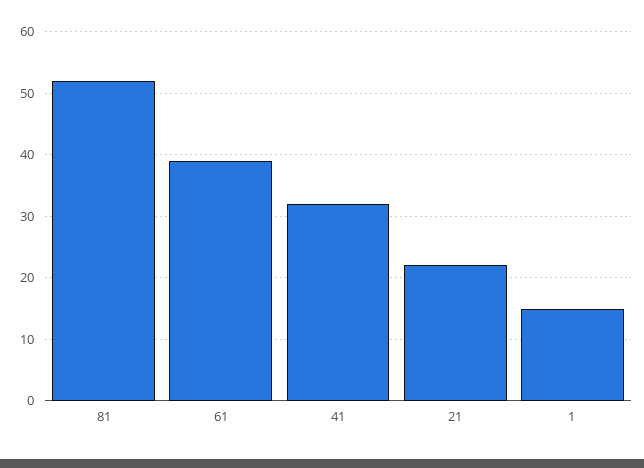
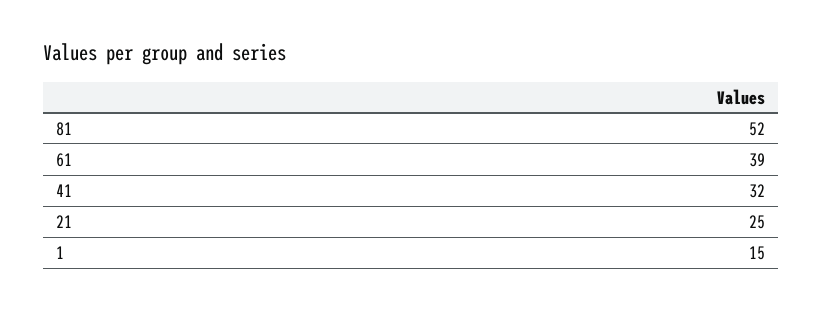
21: 22 -> 25

